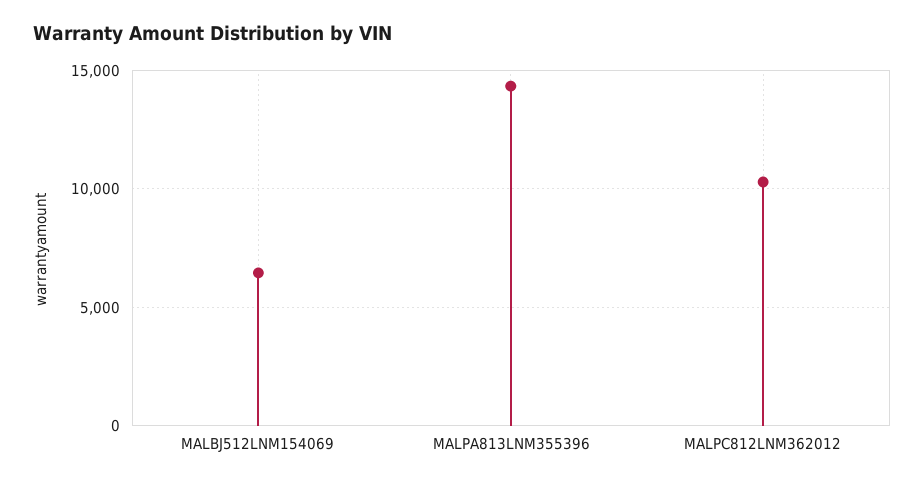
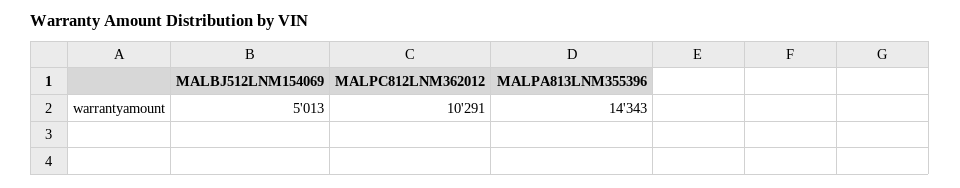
MALBJ512LNM154069: 6500 -> 5013

